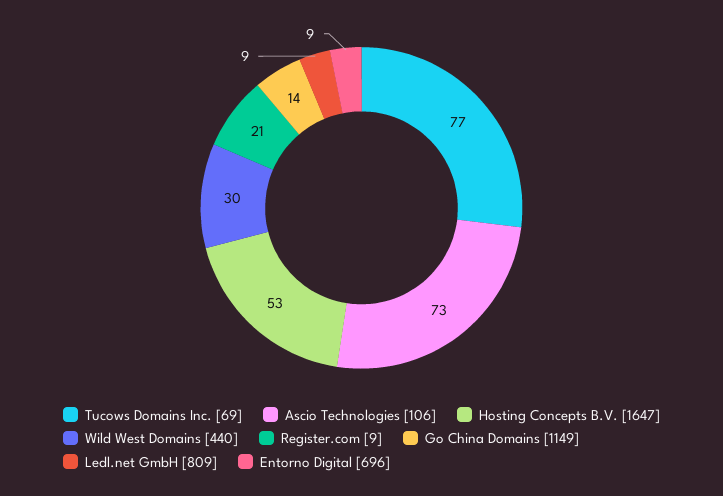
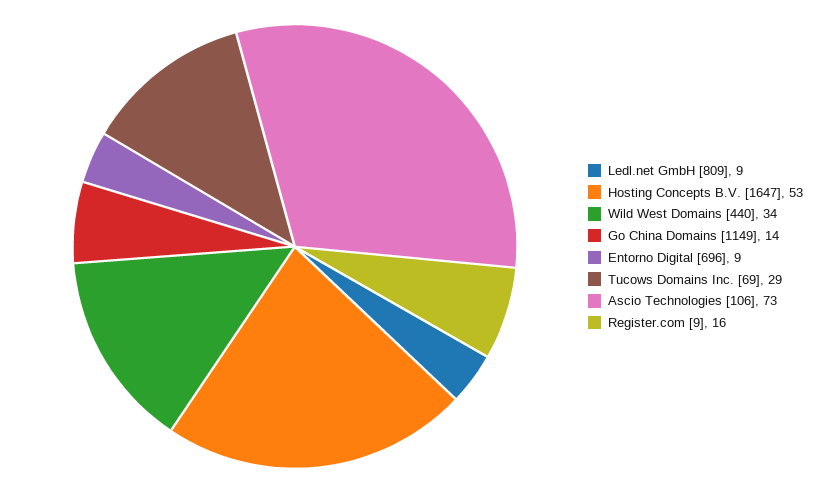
Tucows Domains Inc. [69]: 77 -> 29
Wild West Domains [440]: 30 -> 34
Register.com [9]: 21 -> 16

